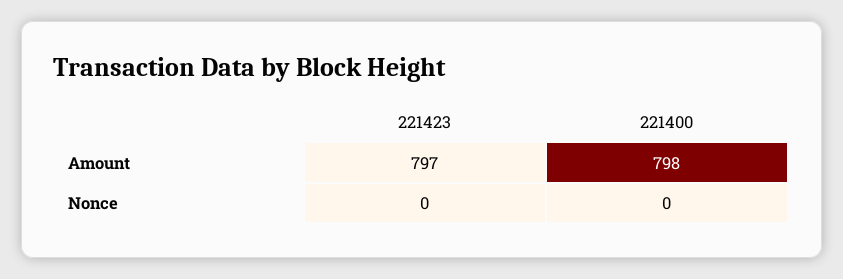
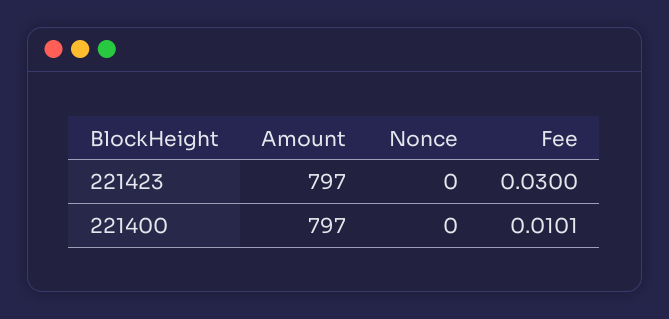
221400, Amount: 798 -> 797
221423, Fee: none -> 0.03
221400, Fee: none -> 0.0101

